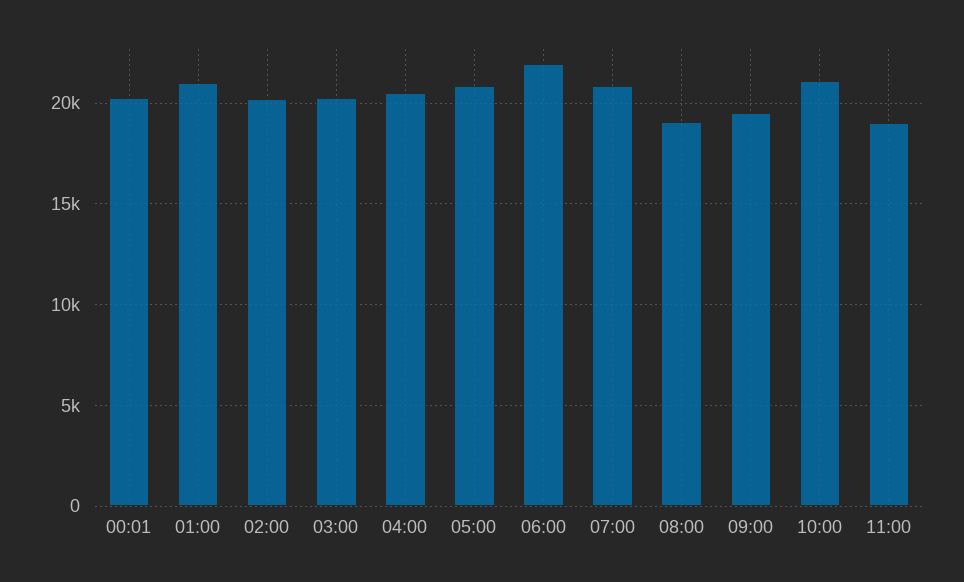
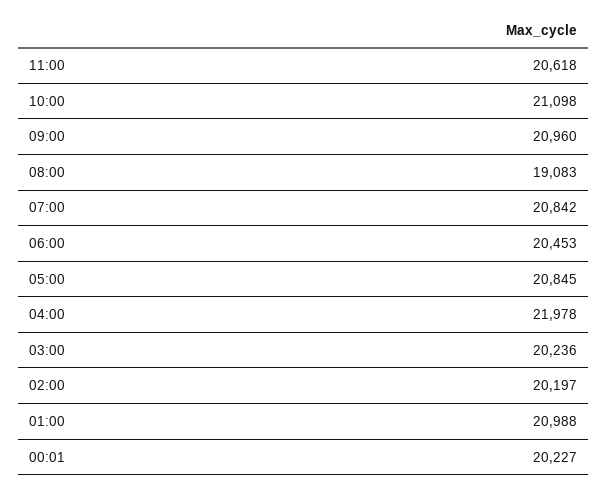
04:00: 20500 -> 21978
06:00: 22000 -> 20453
09:00: 19500 -> 20960
11:00: 19000 -> 20618

